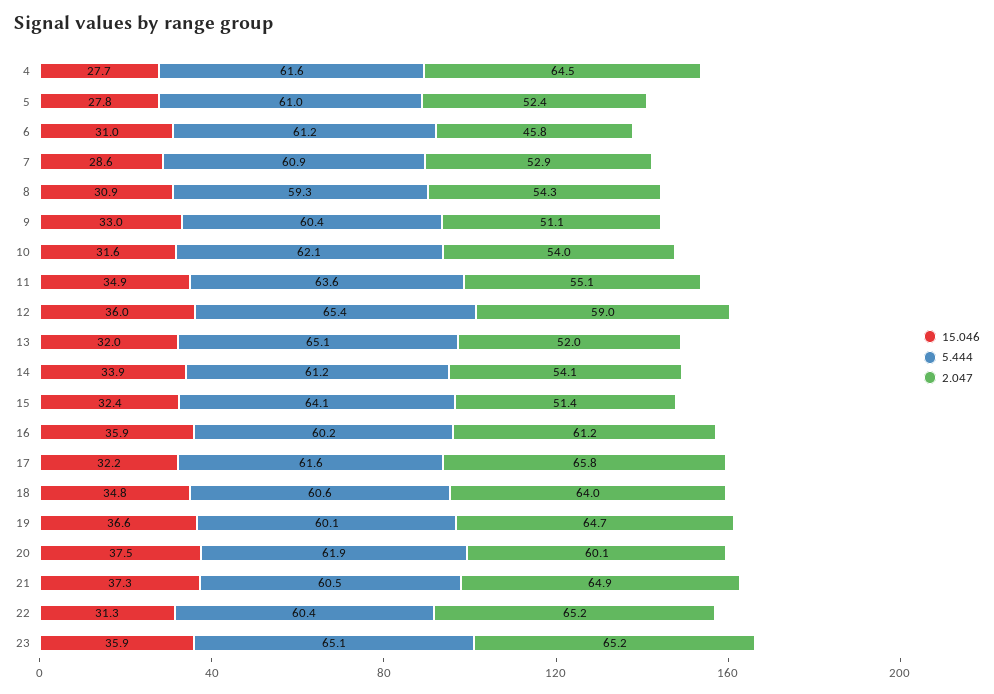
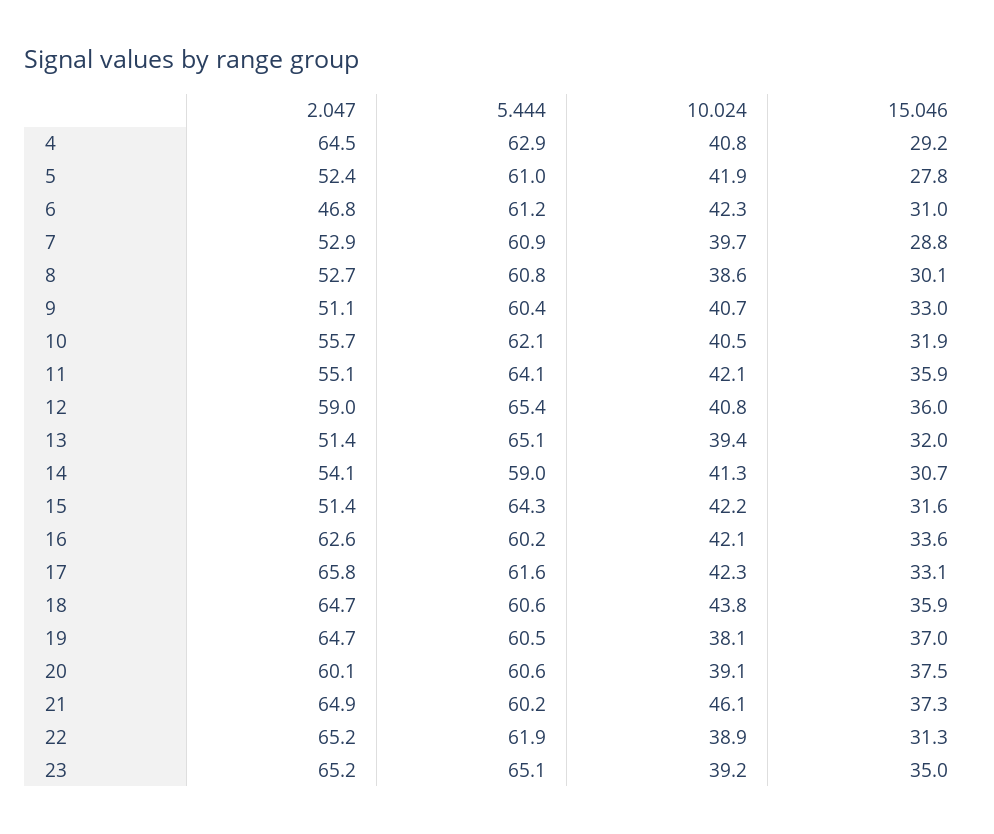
15.046, 4: 27.7 -> 29.2
5.444, 4: 61.6 -> 62.9
2.047, 6: 45.8 -> 46.8
15.046, 7: 28.6 -> 28.8
15.046, 8: 30.9 -> 30.1
5.444, 8: 59.3 -> 60.8
2.047, 8: 54.3 -> 52.7
15.046, 10: 31.6 -> 31.9
2.047, 10: 54 -> 55.7
15.046, 11: 34.9 -> 35.9
5.444, 11: 63.6 -> 64.1
2.047, 13: 52 -> 51.4
15.046, 14: 33.9 -> 30.7
5.444, 14: 61.2 -> 59
15.046, 15: 32.4 -> 31.6
5.444, 15: 64.1 -> 64.3
15.046, 16: 35.9 -> 33.6
2.047, 16: 61.2 -> 62.6
15.046, 17: 32.2 -> 33.1
15.046, 18: 34.8 -> 35.9
2.047, 18: 64 -> 64.7
15.046, 19: 36.6 -> 37
5.444, 19: 60.1 -> 60.5
5.444, 20: 61.9 -> 60.6
5.444, 21: 60.5 -> 60.2
5.444, 22: 60.4 -> 61.9
15.046, 23: 35.9 -> 35
10.024, 4: none -> 40.8
10.024, 5: none -> 41.9
10.024, 6: none -> 42.3
10.024, 7: none -> 39.7
10.024, 8: none -> 38.6
10.024, 9: none -> 40.7
10.024, 10: none -> 40.5
10.024, 11: none -> 42.1
10.024, 12: none -> 40.8
10.024, 13: none -> 39.4
10.024, 14: none -> 41.3
10.024, 15: none -> 42.2
10.024, 16: none -> 42.1
10.024, 17: none -> 42.3
10.024, 18: none -> 43.8
10.024, 19: none -> 38.1
10.024, 20: none -> 39.1
10.024, 21: none -> 46.1
10.024, 22: none -> 38.9
10.024, 23: none -> 39.2

